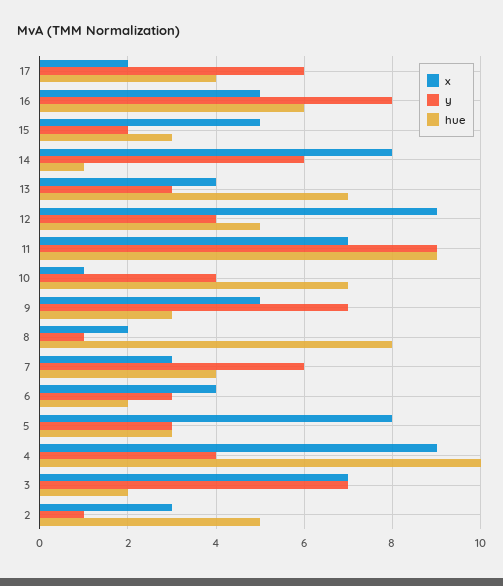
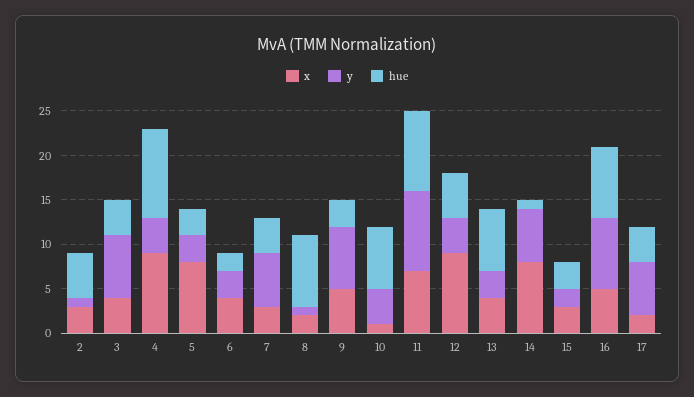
hue, 16: 6 -> 8
x, 15: 5 -> 3
x, 3: 7 -> 4
hue, 3: 2 -> 4

